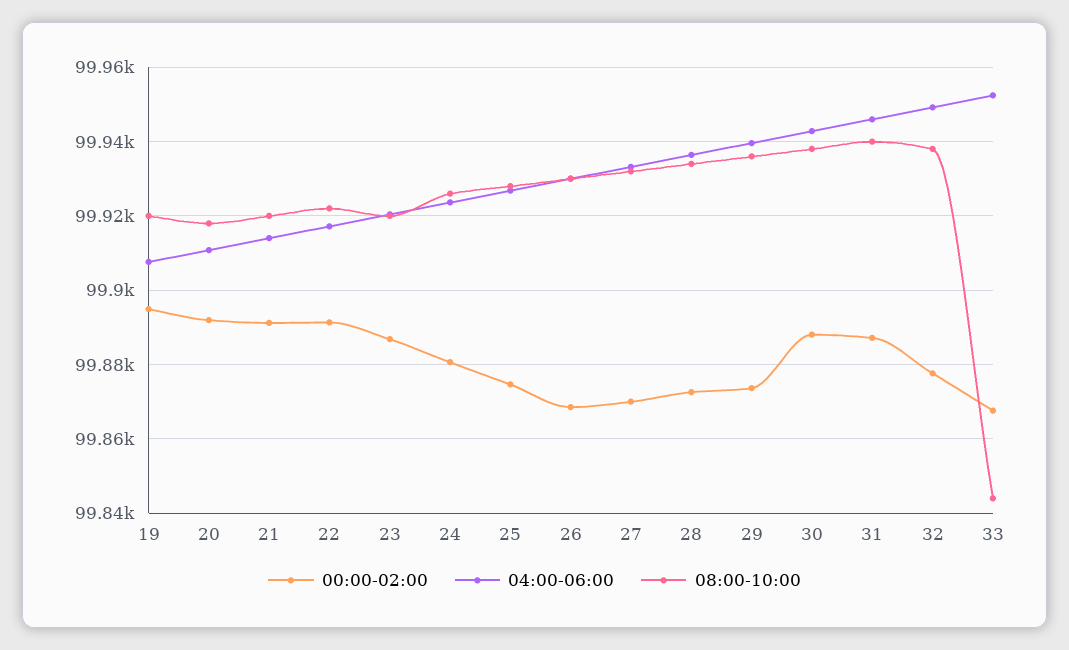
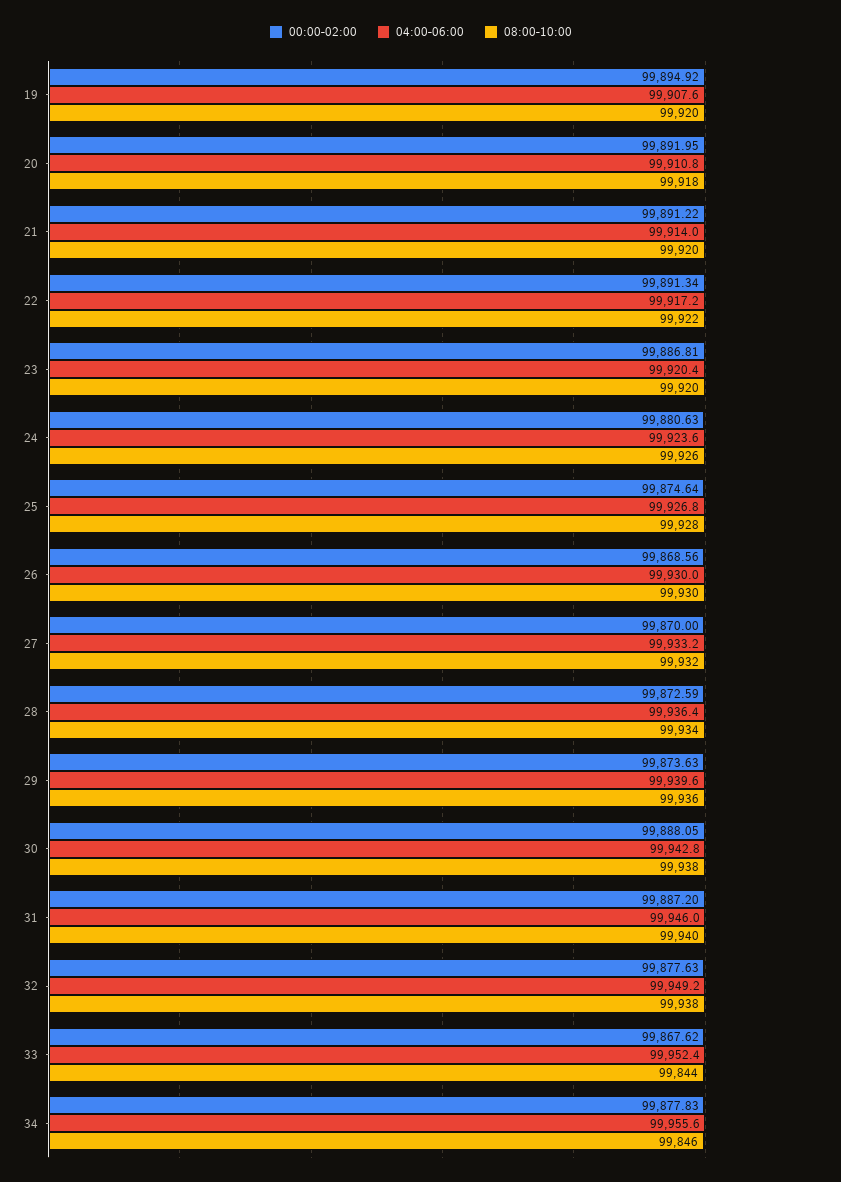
00:00-02:00, 34: none -> 99877.83
04:00-06:00, 34: none -> 99955.6
08:00-10:00, 34: none -> 99846

